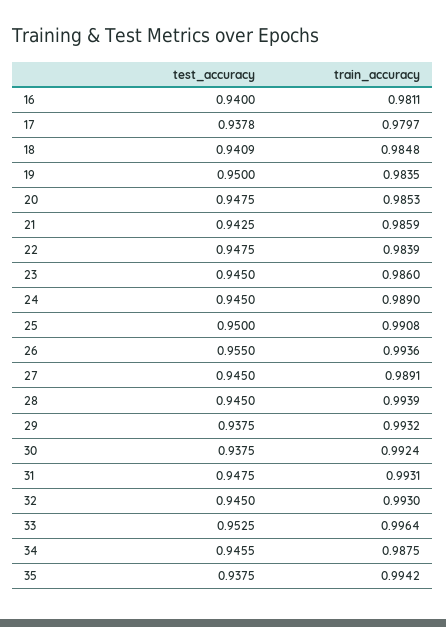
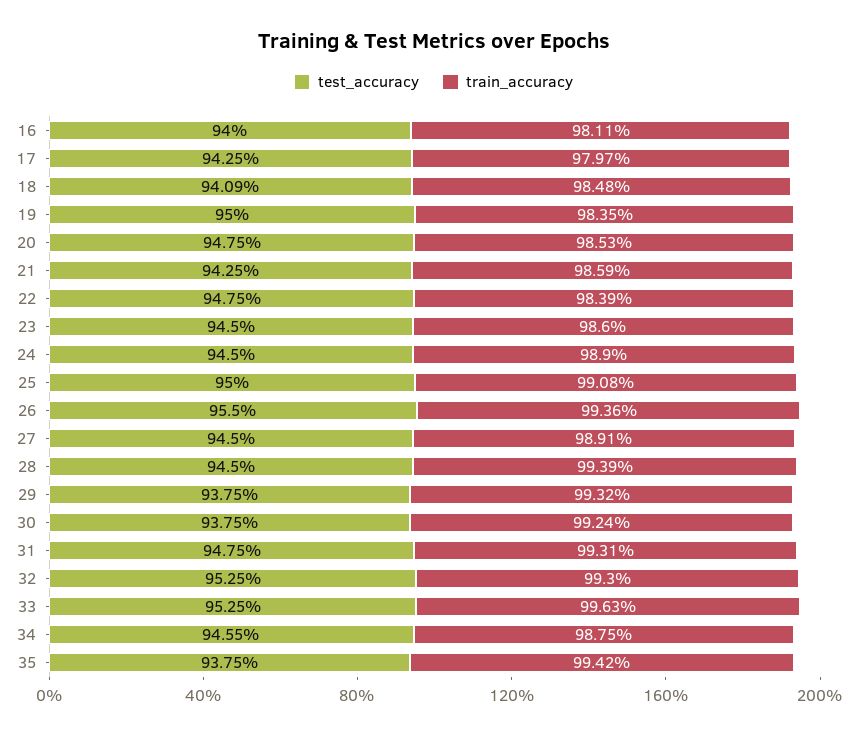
test_accuracy, 17: 0.9378 -> 0.9425
test_accuracy, 32: 0.945 -> 0.9525
train_accuracy, 33: 0.9964 -> 0.9963

